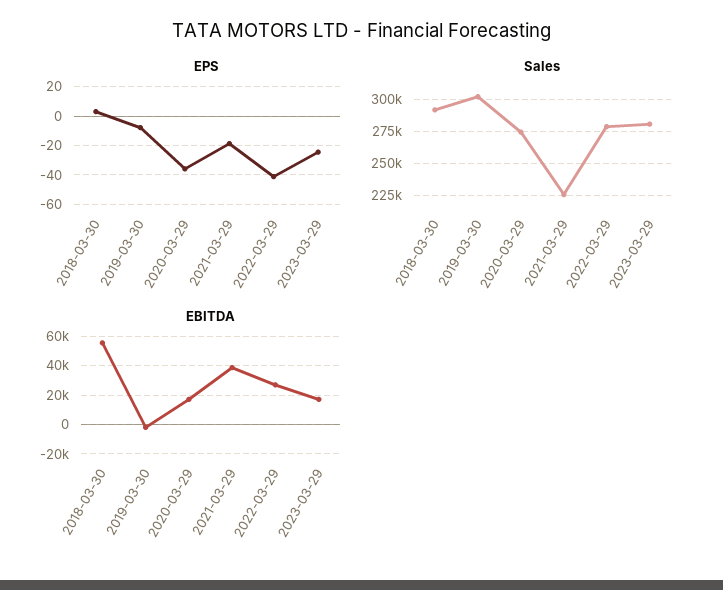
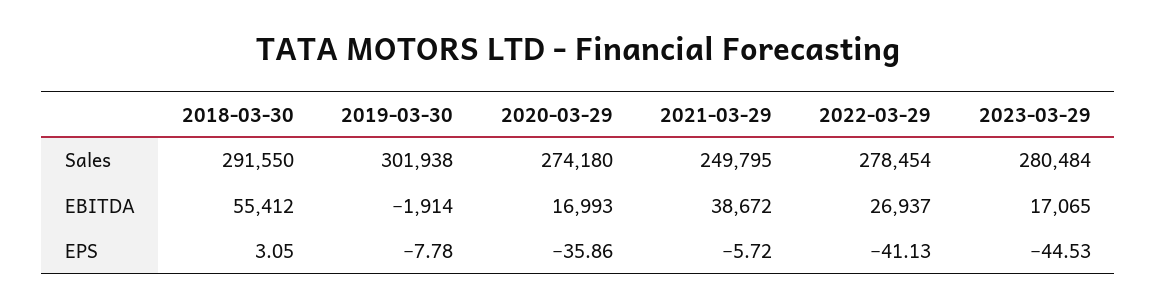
EPS, 2021-03-29: -20 -> -5.72
EPS, 2023-03-29: -25 -> -44.53
Sales, 2021-03-29: 225000 -> 249795

